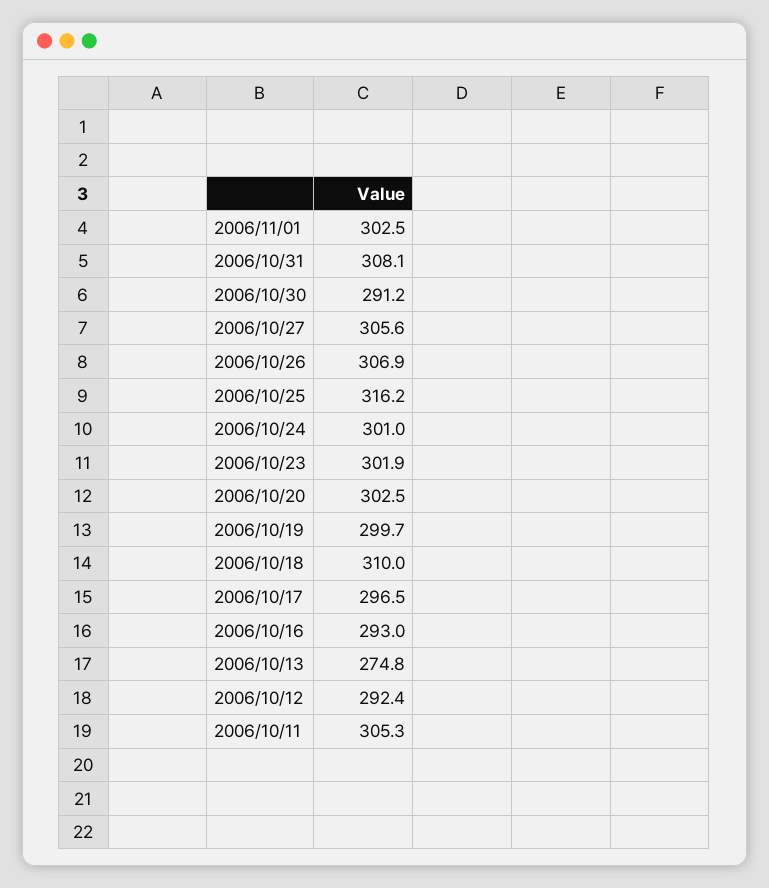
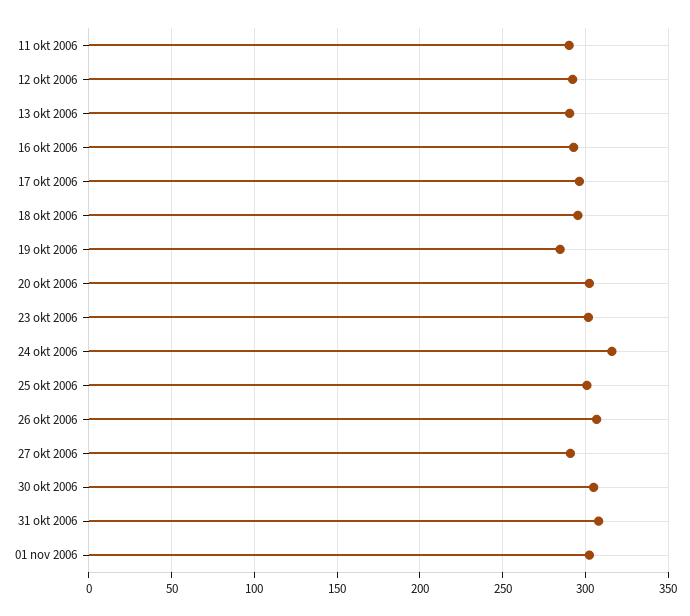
2006/10/30: 291.2 -> 305
2006/10/27: 305.6 -> 290
2006/10/25: 316.2 -> 300
2006/10/24: 301 -> 315
2006/10/19: 299.7 -> 285
2006/10/18: 310 -> 295
2006/10/13: 274.8 -> 290
2006/10/11: 305.3 -> 290

